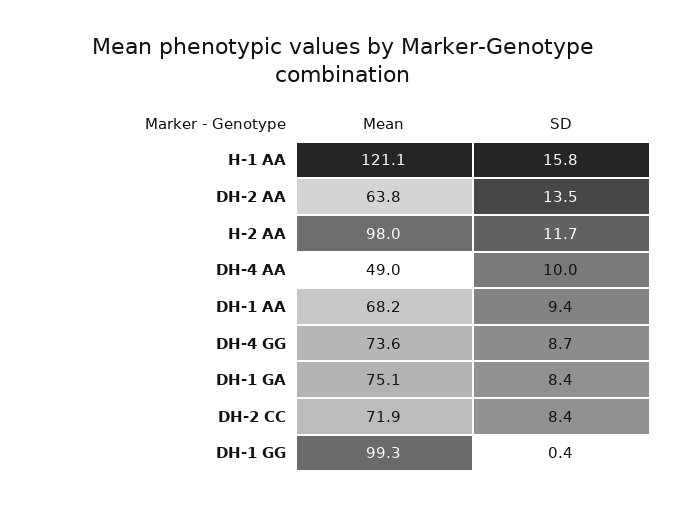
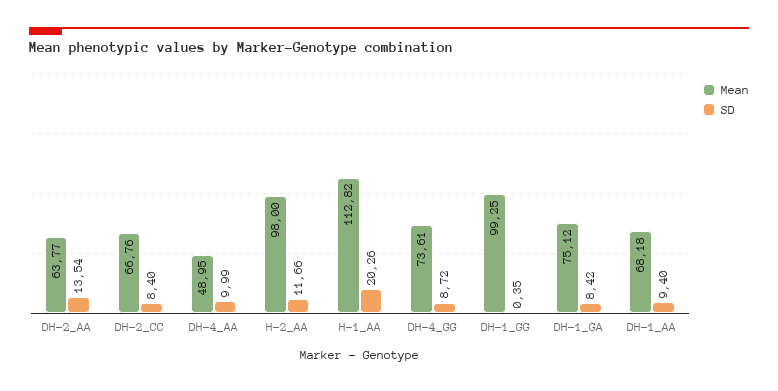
Mean, H-1 AA: 121.1 -> 112.82
SD, H-1 AA: 15.8 -> 20.26
Mean, DH-2 CC: 71.9 -> 66.76

